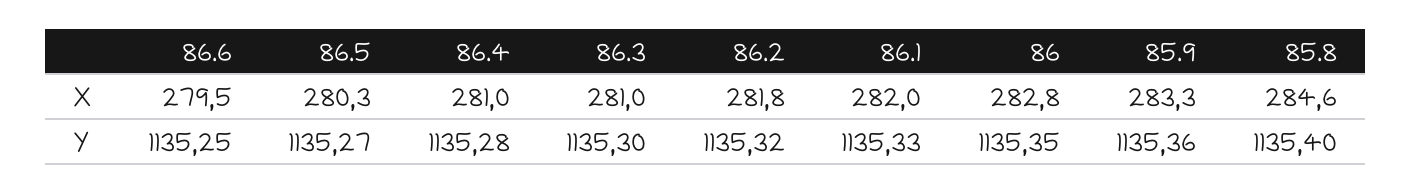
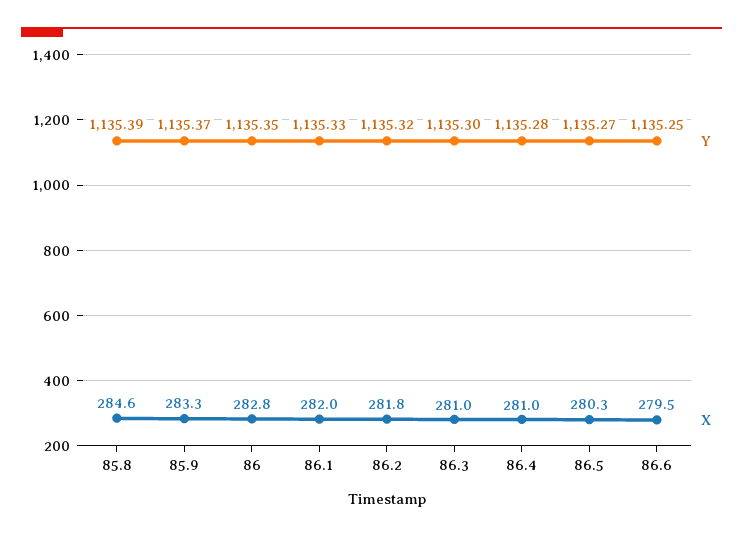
Y, 85.9: 1135.36 -> 1135.37
Y, 85.8: 1135.4 -> 1135.39

